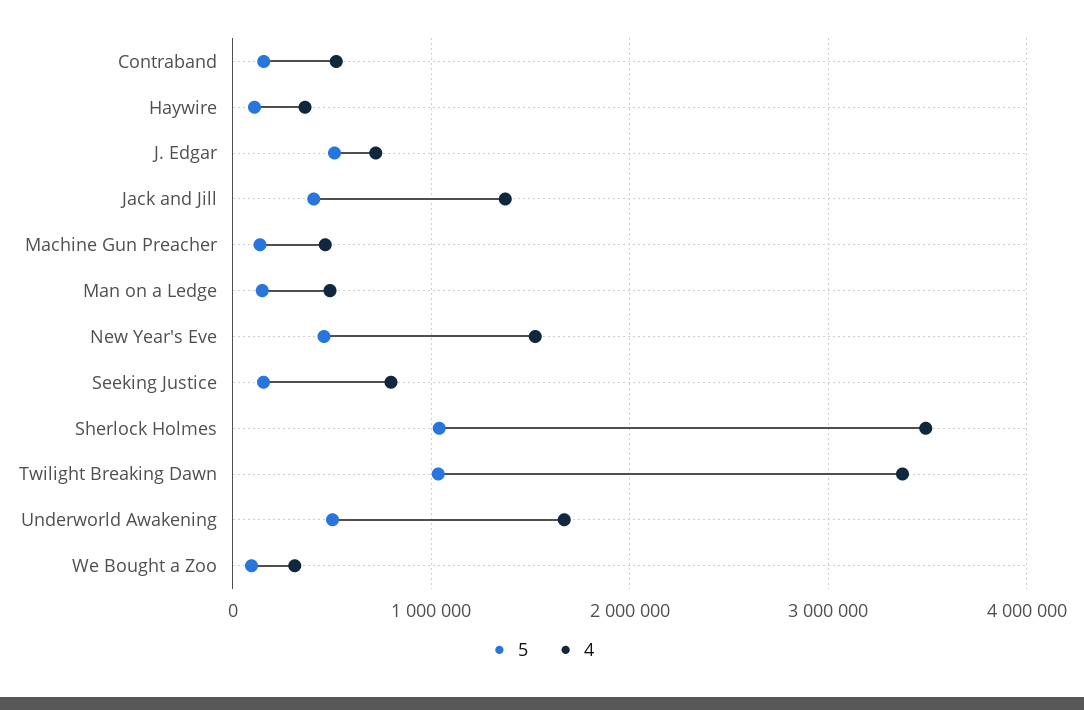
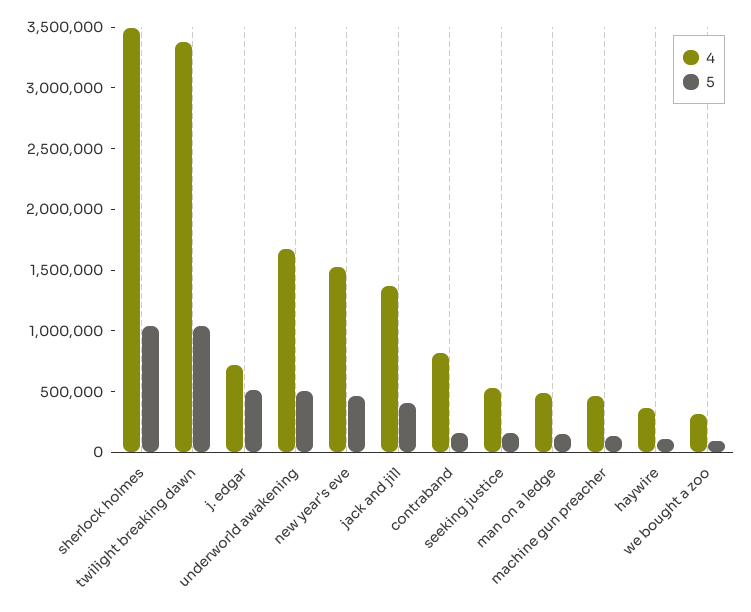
4, Contraband: 500000 -> 800000
4, Seeking Justice: 800000 -> 500000

